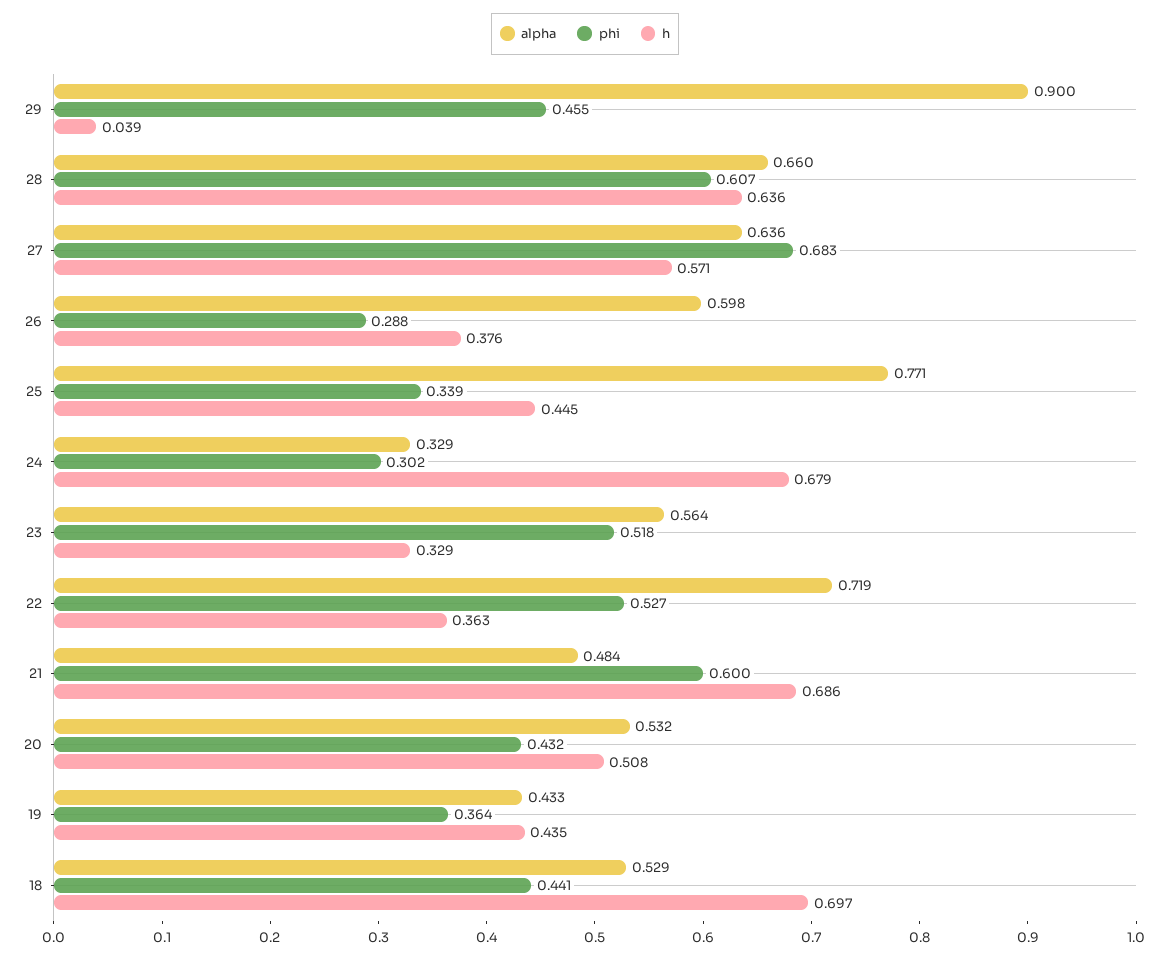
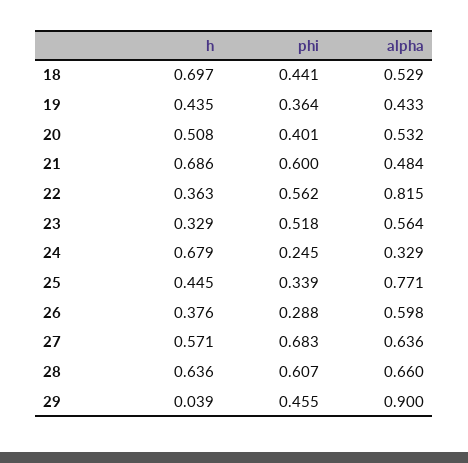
phi, 24: 0.302 -> 0.245
alpha, 22: 0.719 -> 0.815
phi, 22: 0.527 -> 0.562
phi, 20: 0.432 -> 0.401

